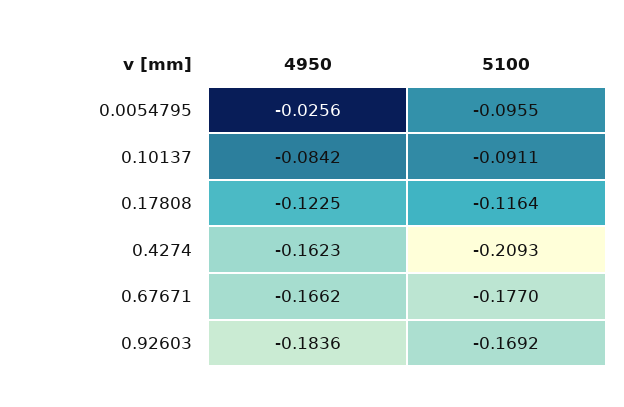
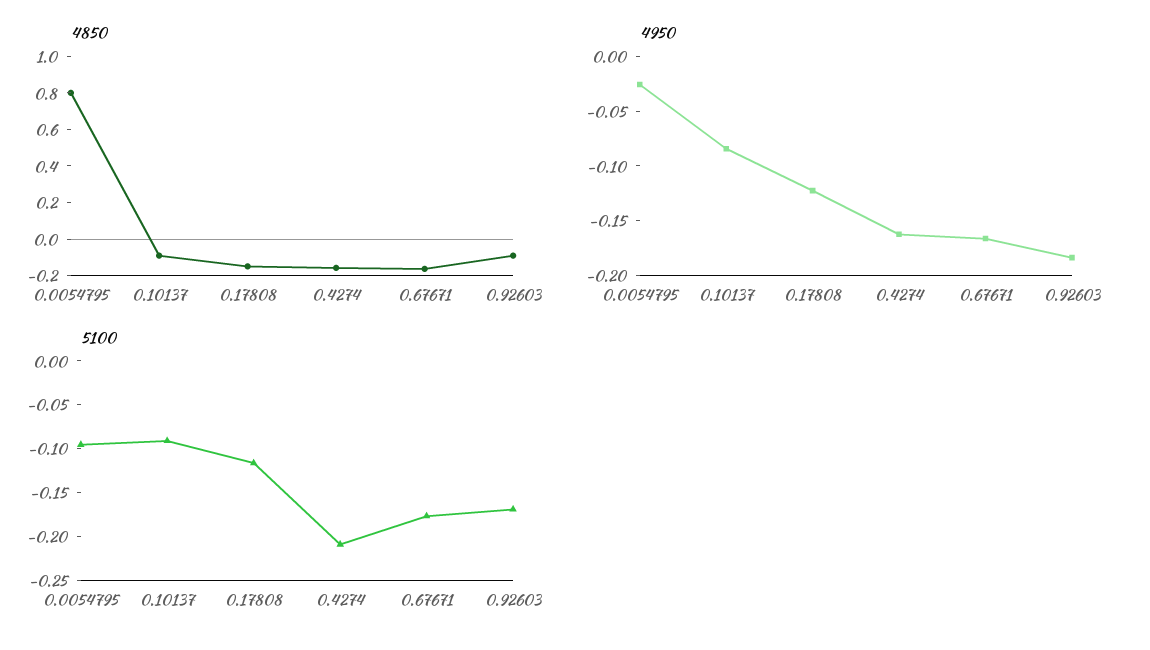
4850, 0.0054795: none -> 0.8
4850, 0.10137: none -> -0.1
4850, 0.17808: none -> -0.15
4850, 0.4274: none -> -0.15
4850, 0.67671: none -> -0.15
4850, 0.92603: none -> -0.1

